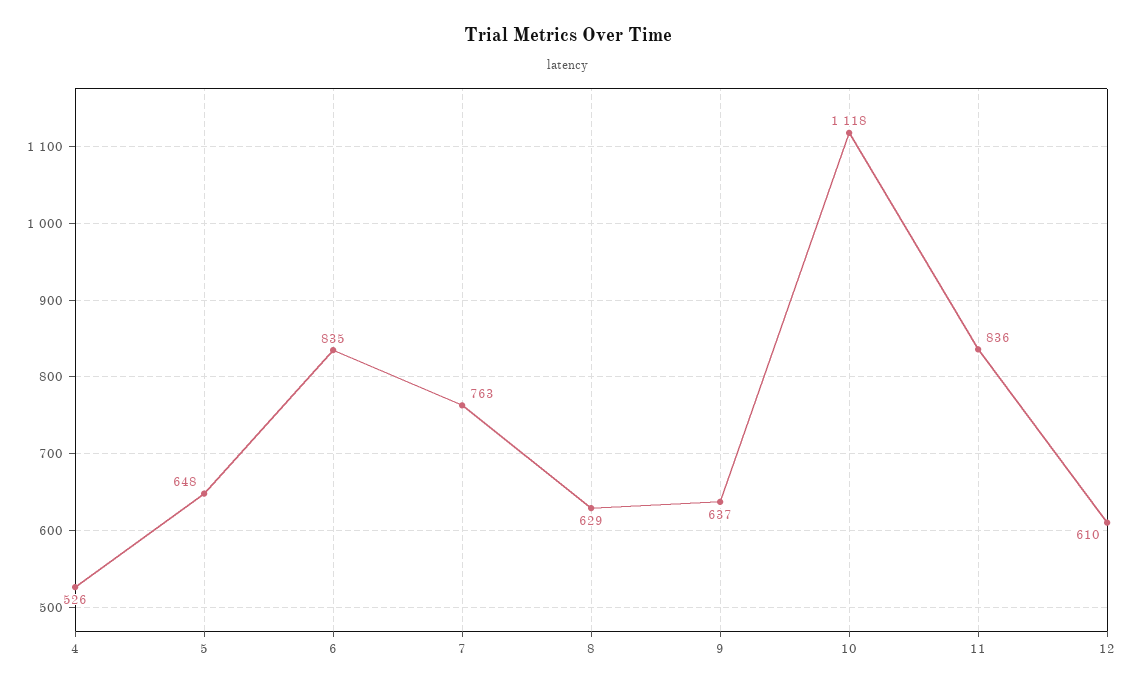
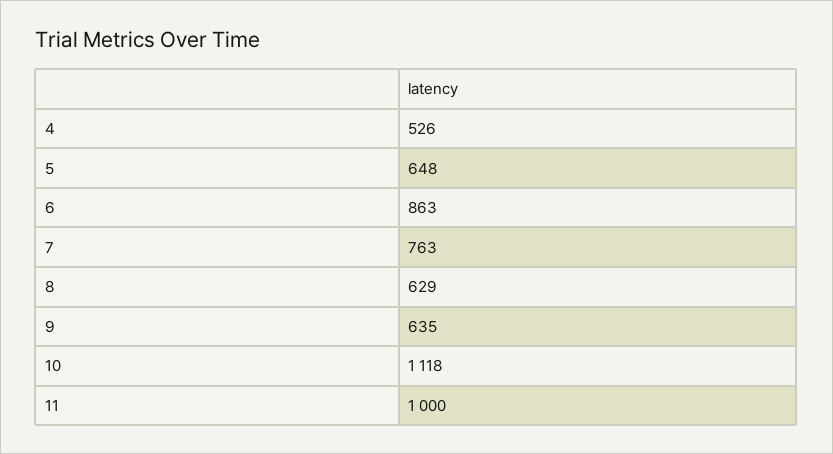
6: 835 -> 863
9: 637 -> 635
11: 836 -> 1000
12: 610 -> none

